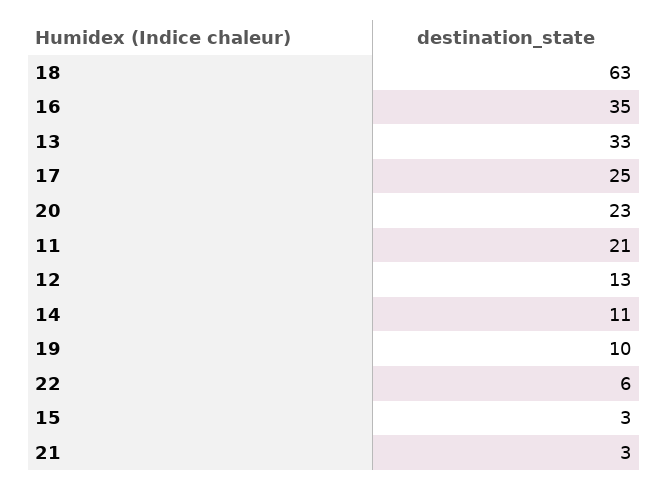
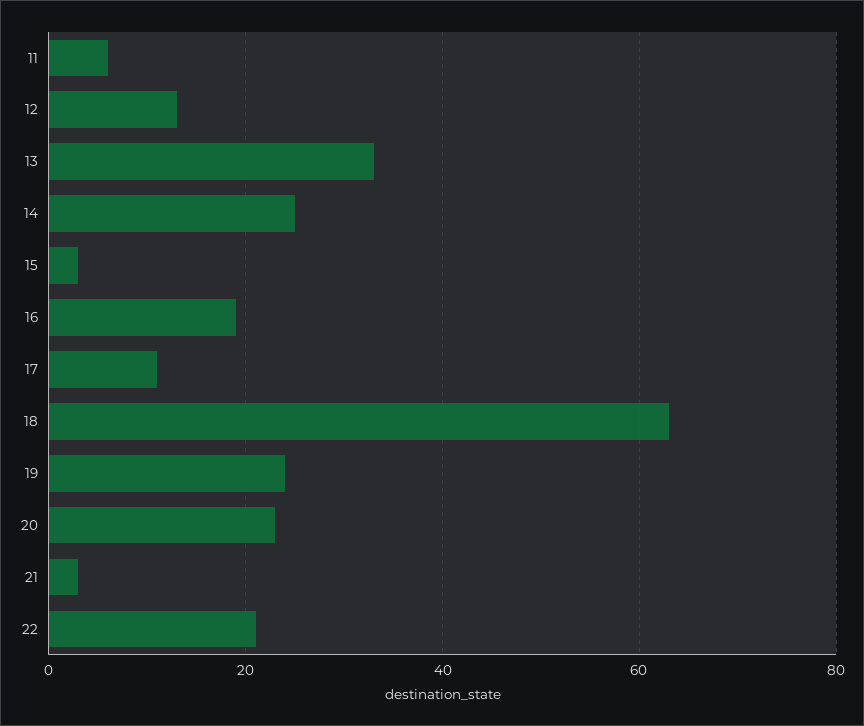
16: 35 -> 20
17: 25 -> 10
11: 21 -> 5
14: 11 -> 25
19: 10 -> 25
22: 6 -> 20

